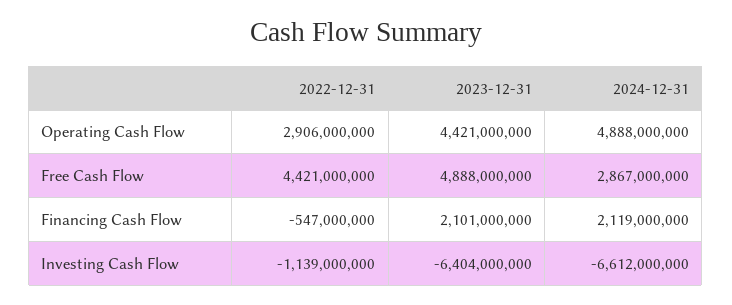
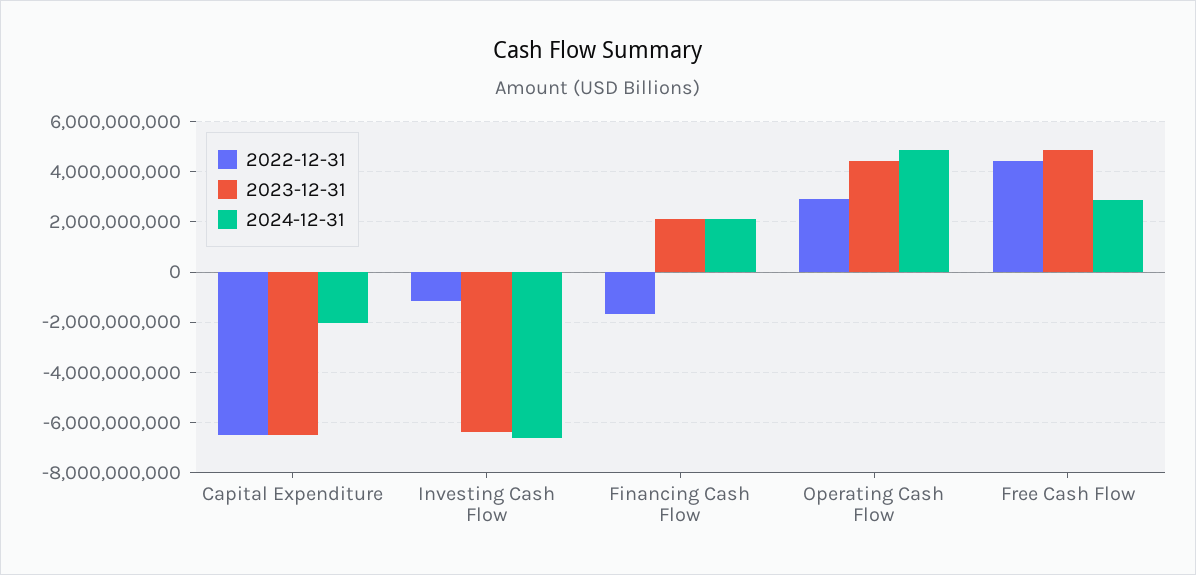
2022-12-31, Financing Cash Flow: -547000000 -> -1750000000
2022-12-31, Capital Expenditure: none -> -6500000000
2023-12-31, Capital Expenditure: none -> -6500000000
2024-12-31, Capital Expenditure: none -> -2000000000

